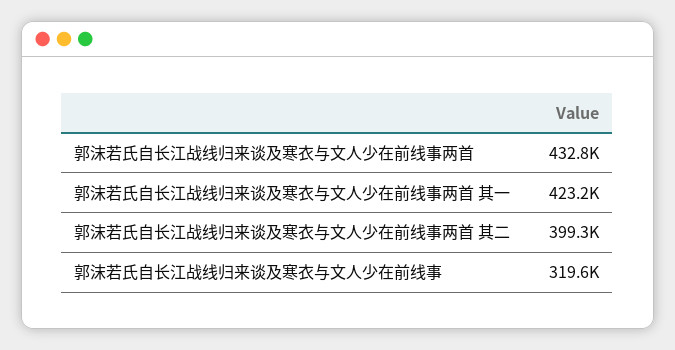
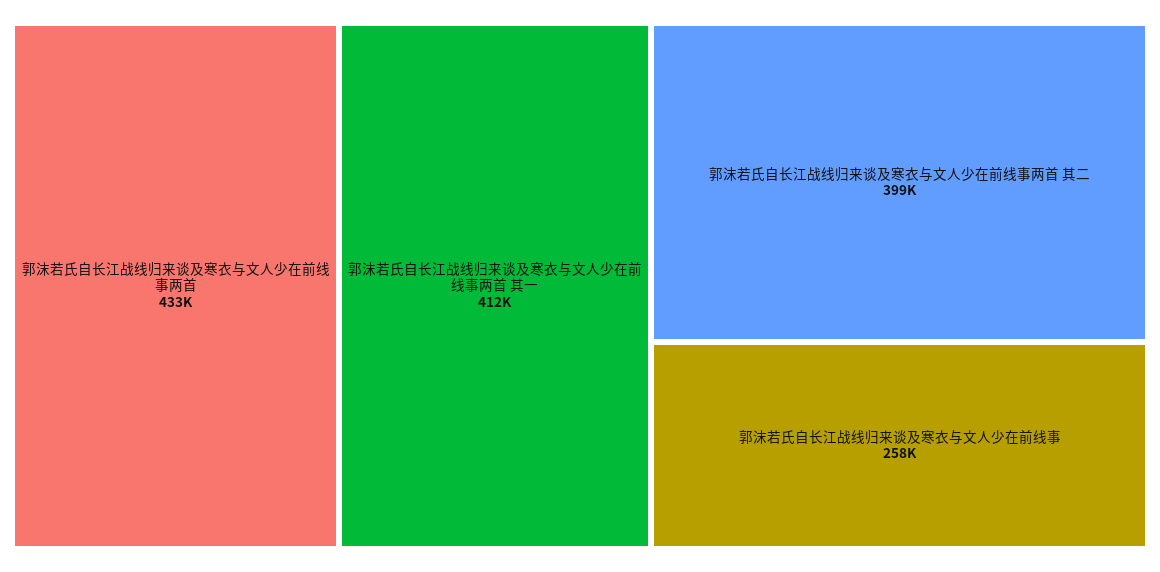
郭沫若氏自长江战线归来谈及寒衣与文人少在前线事两首 其一: 423200 -> 412000
郭沫若氏自长江战线归来谈及寒衣与文人少在前线事: 319600 -> 258000

